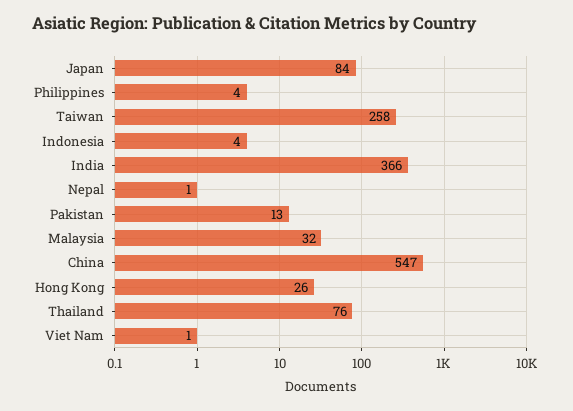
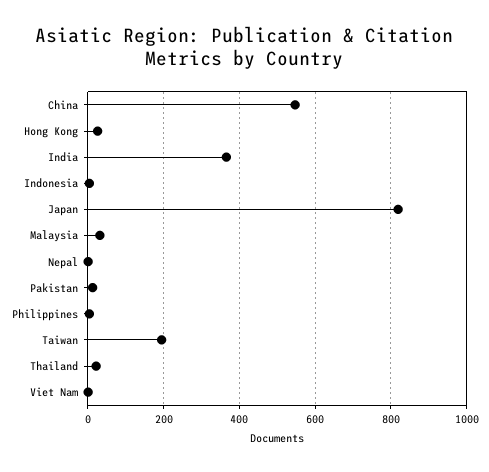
Japan: 84 -> 820
Taiwan: 258 -> 200
Thailand: 76 -> 20

